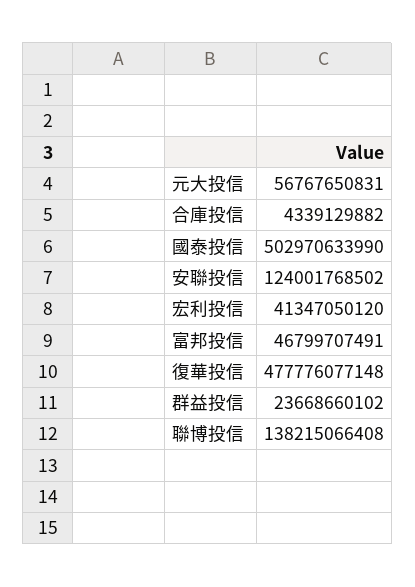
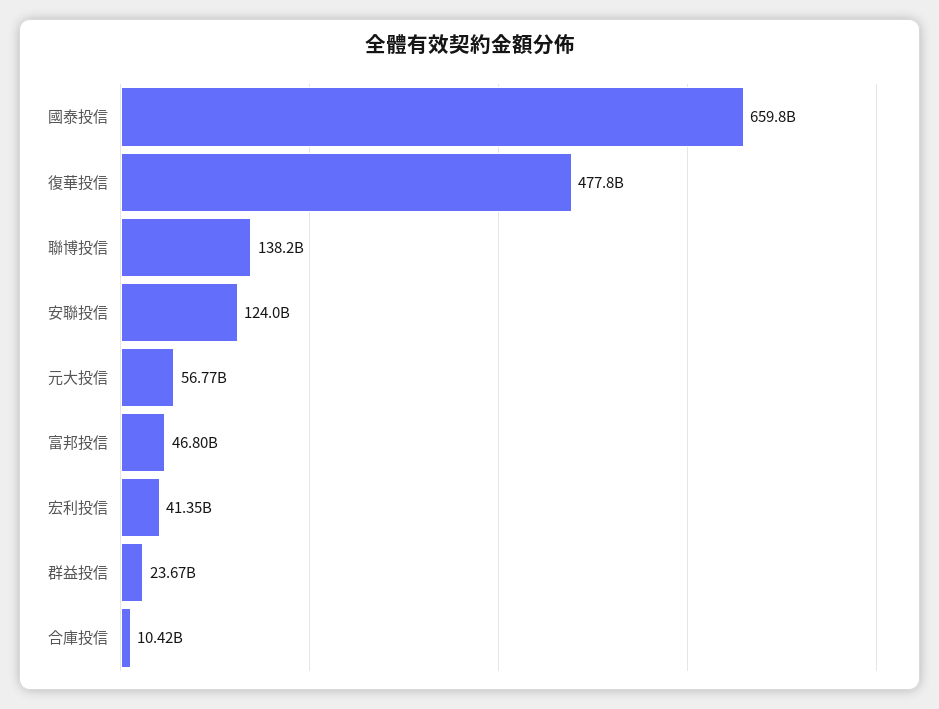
合庫投信: 4339129882 -> 10420000000
國泰投信: 502970633990 -> 659800000000

